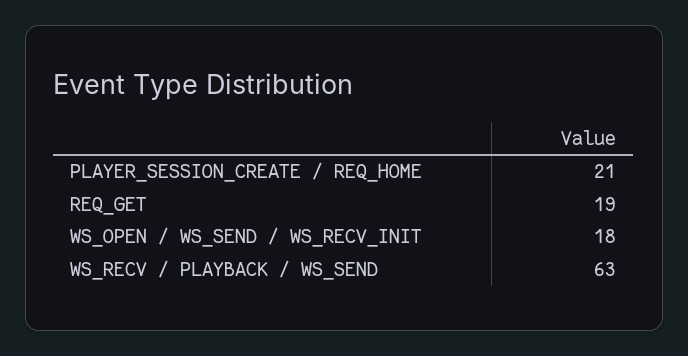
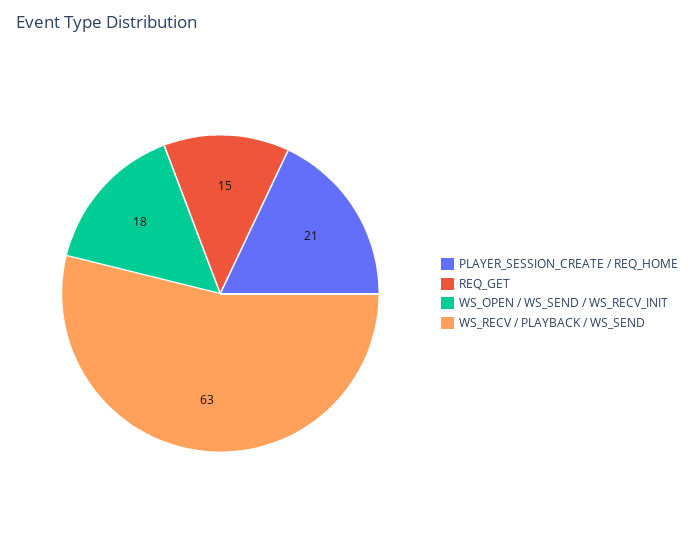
REQ_GET: 19 -> 15

